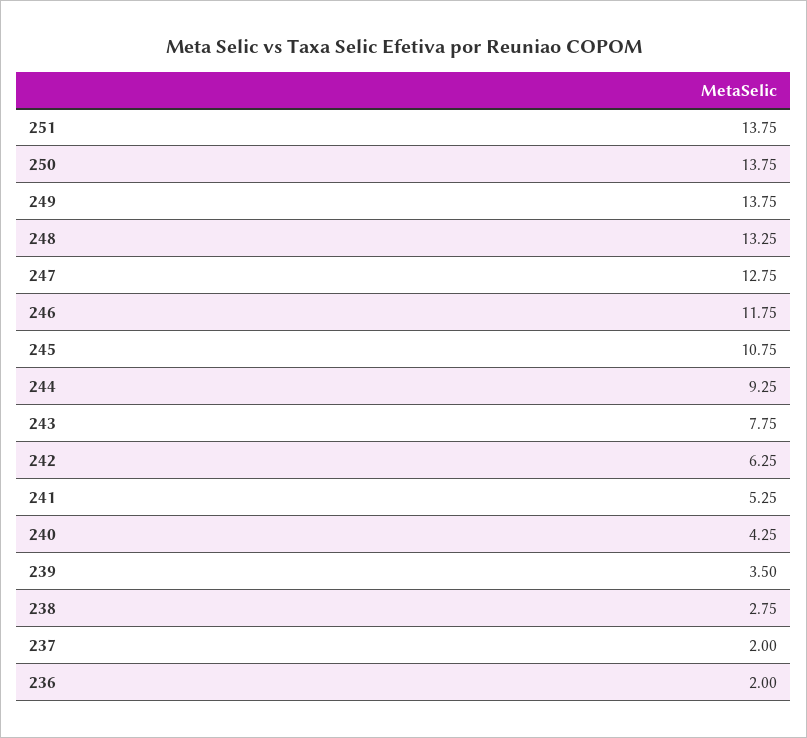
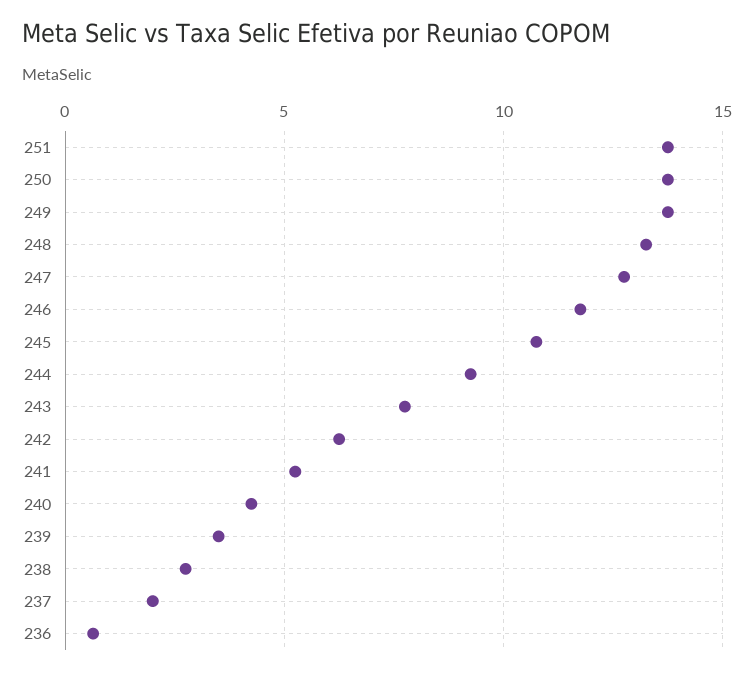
236: 2 -> 0.5

